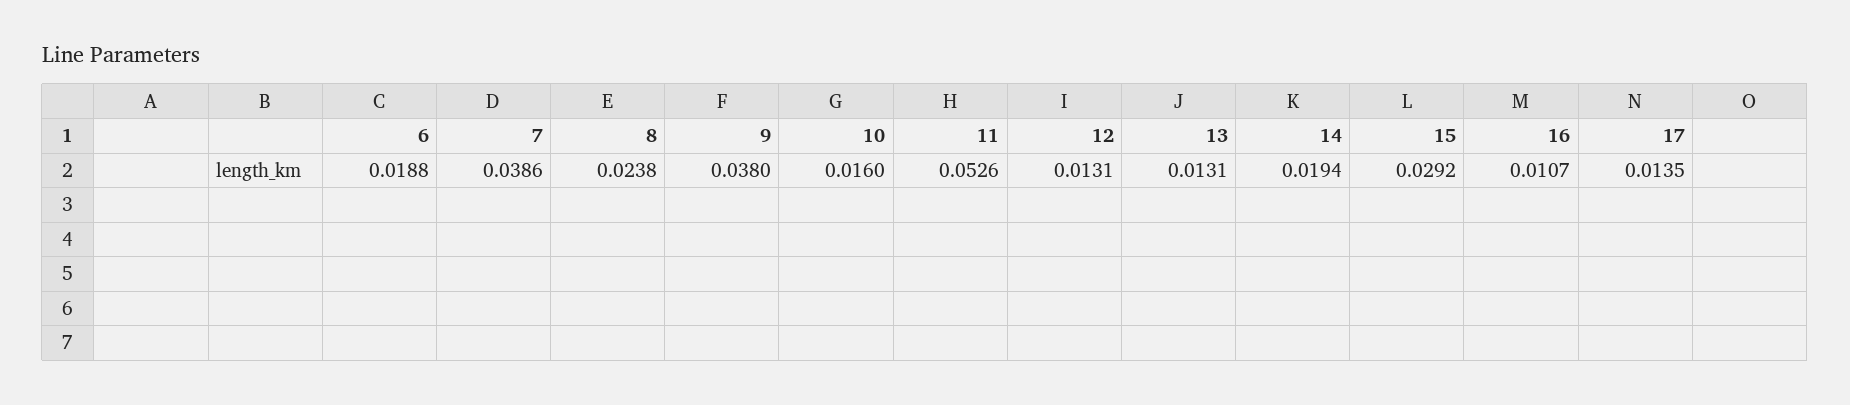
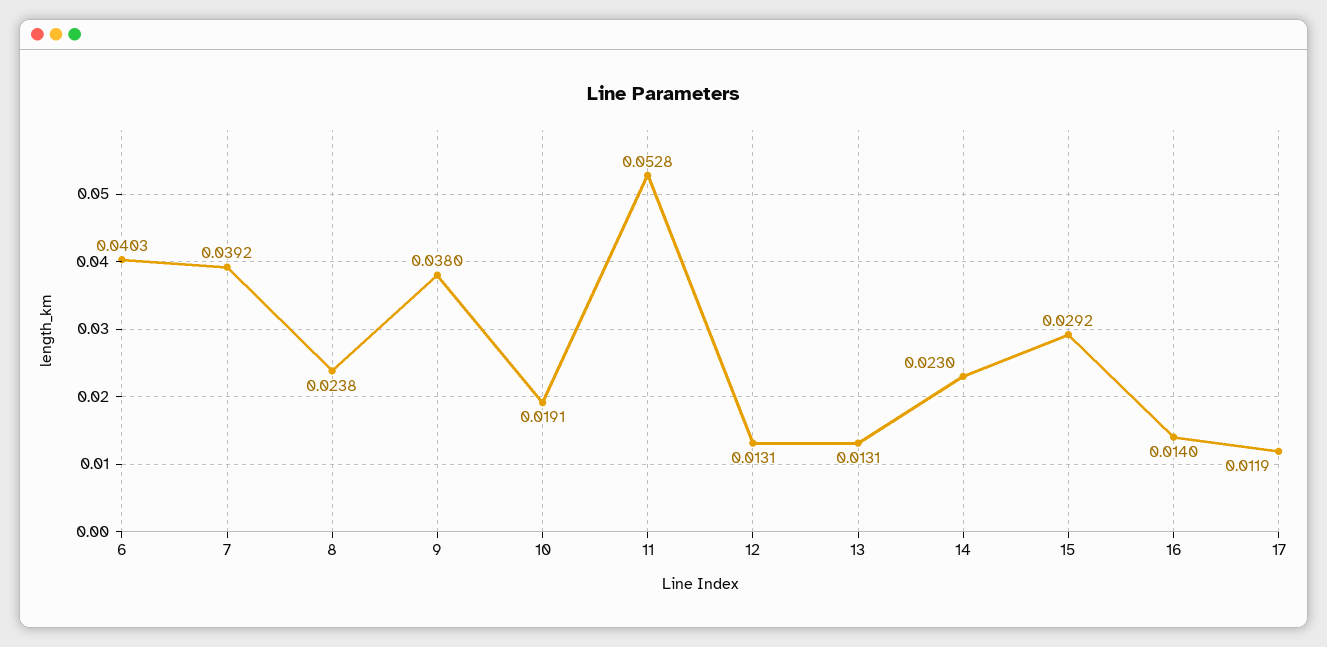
6: 0.0188 -> 0.0403
7: 0.0386 -> 0.0392
10: 0.016 -> 0.0191
11: 0.0526 -> 0.0528
14: 0.0194 -> 0.023
16: 0.0107 -> 0.014
17: 0.0135 -> 0.0119

